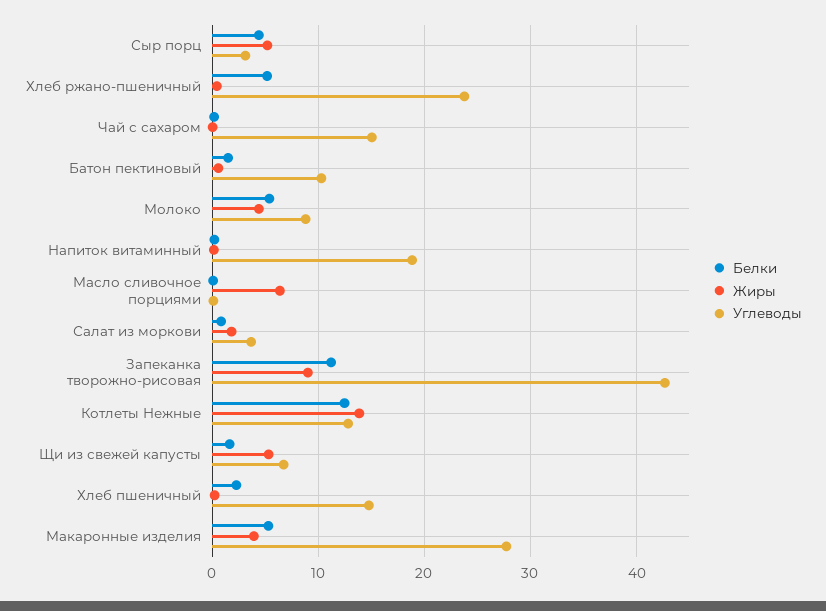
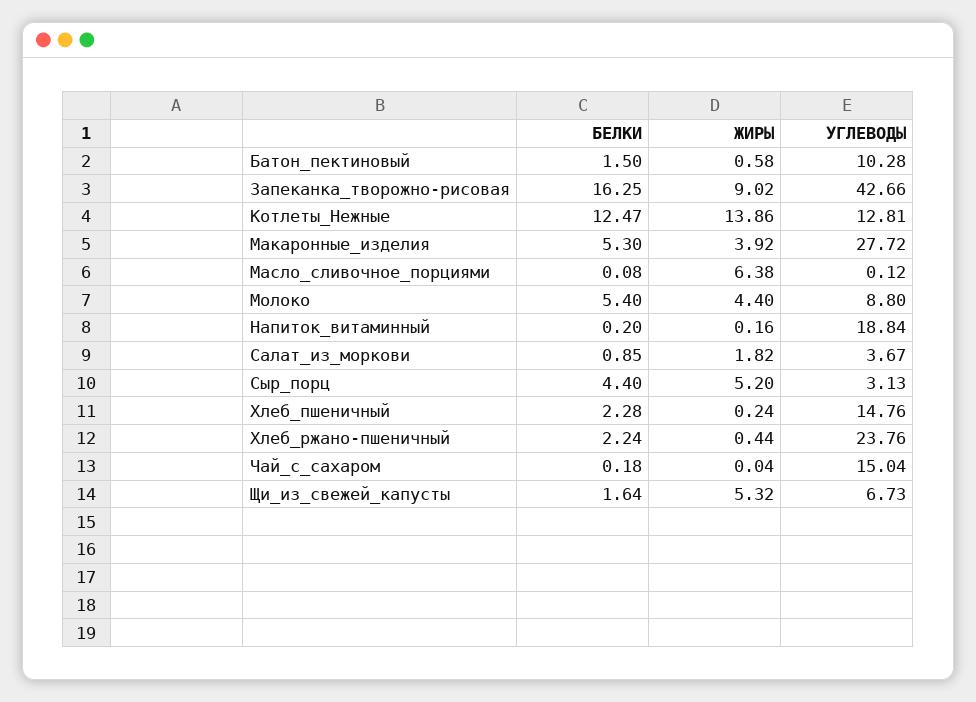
Белки, Хлеб ржано-пшеничный: 5 -> 2.24
Белки, Запеканка творожно-рисовая: 11 -> 16.25

